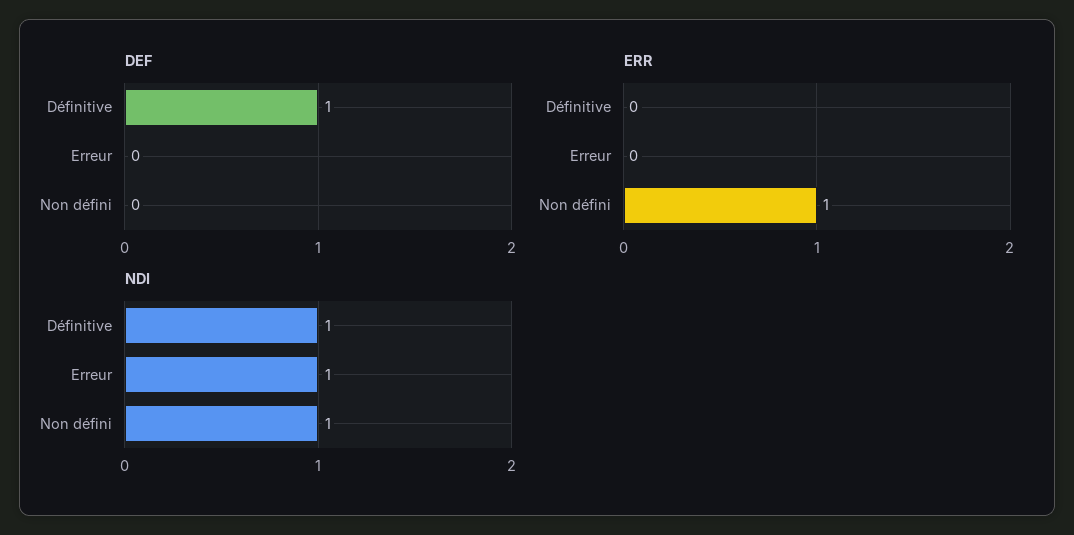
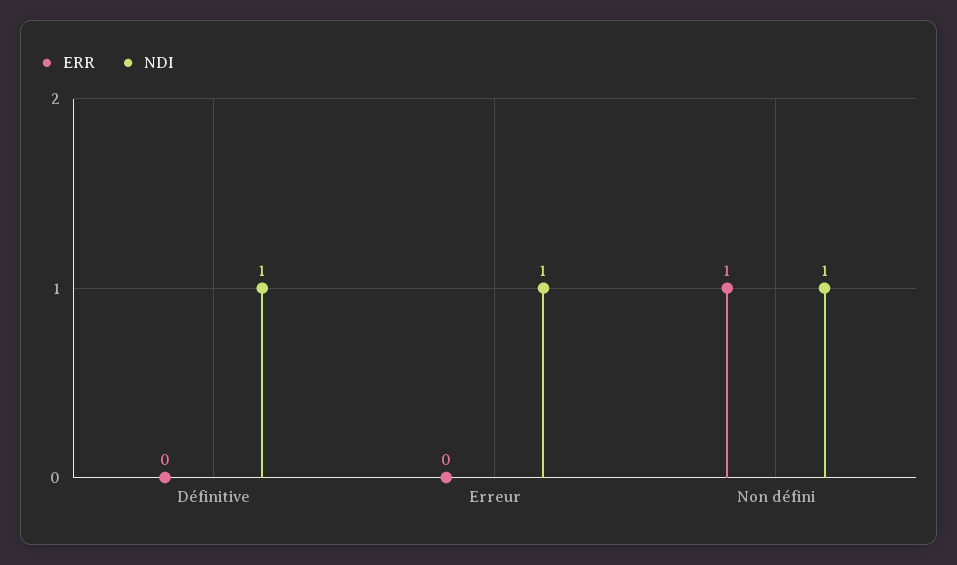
DEF, Définitive: 1 -> none
DEF, Erreur: 0 -> none
DEF, Non défini: 0 -> none

